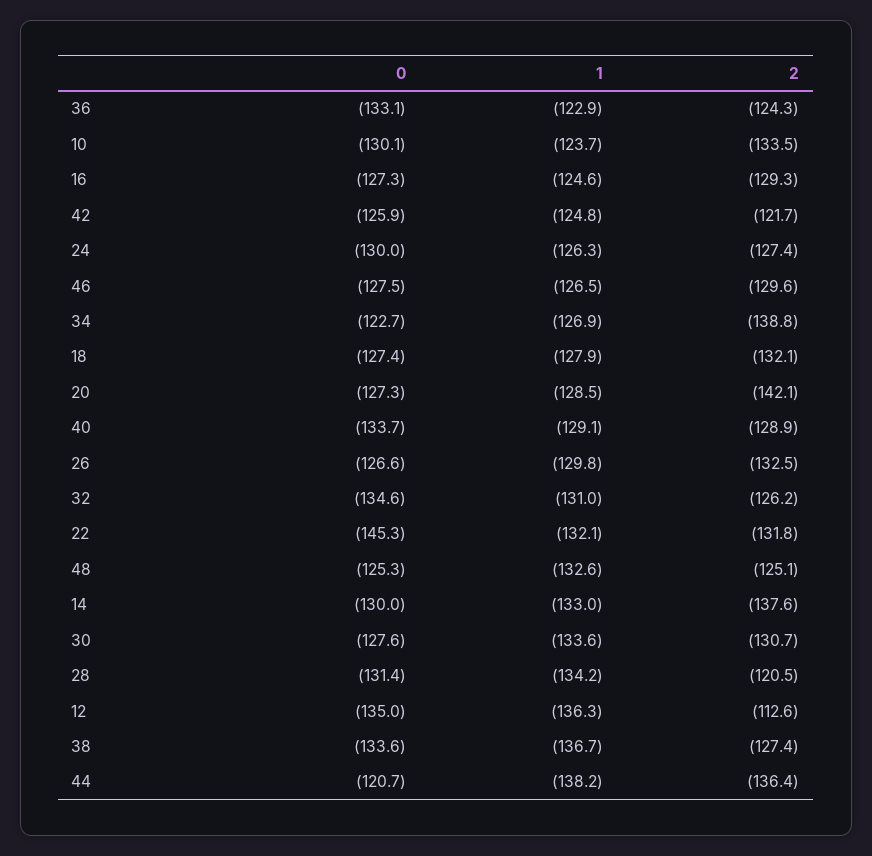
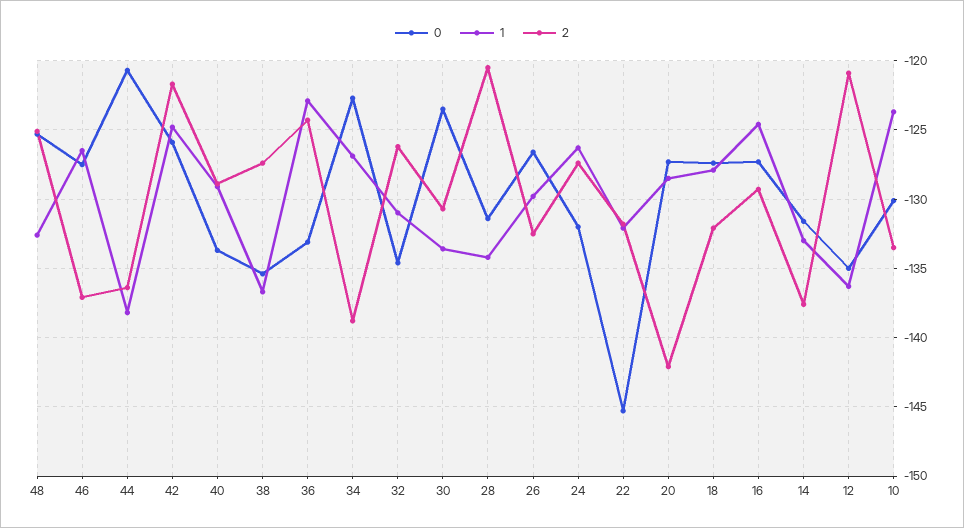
0, 24: -130 -> -132
2, 46: -129.6 -> -137
0, 14: -130 -> -131.5
0, 30: -127.6 -> -123.5
2, 12: -112.6 -> -121
0, 38: -133.6 -> -135.5

